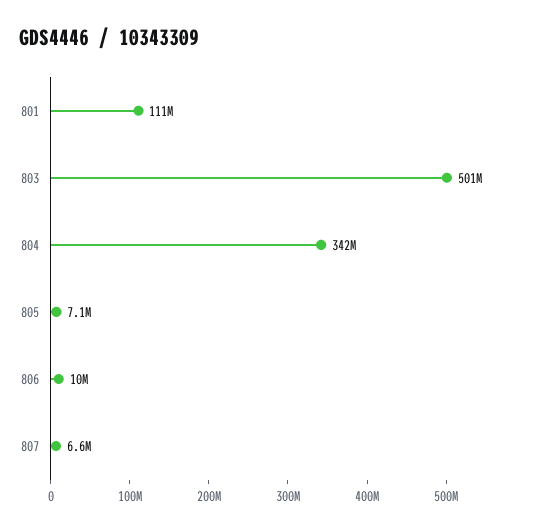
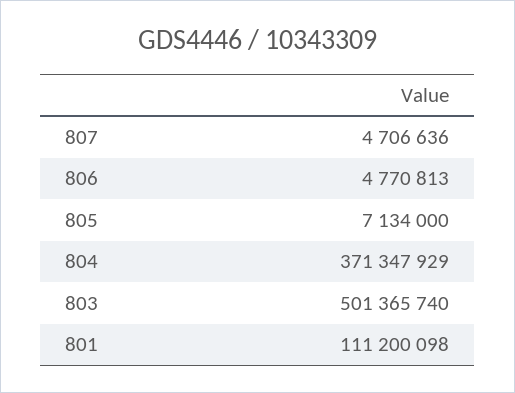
804: 342000000 -> 371347929
806: 10000000 -> 4770813
807: 6600000 -> 4706636

